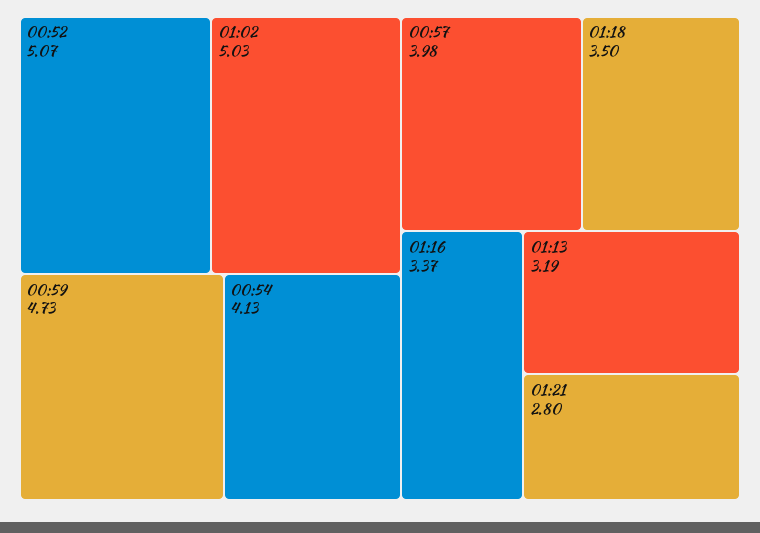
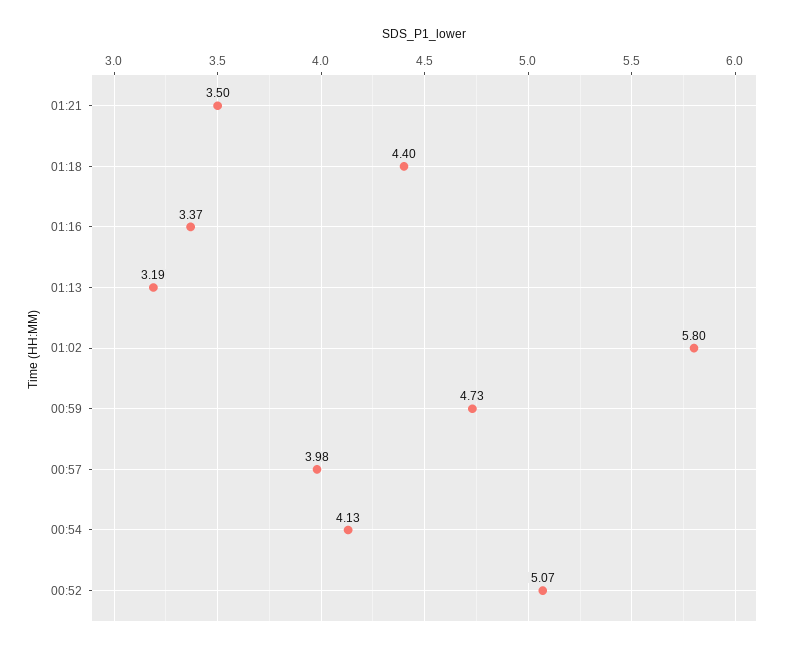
01:02: 5.03 -> 5.8
01:18: 3.5 -> 4.4
01:21: 2.8 -> 3.5

